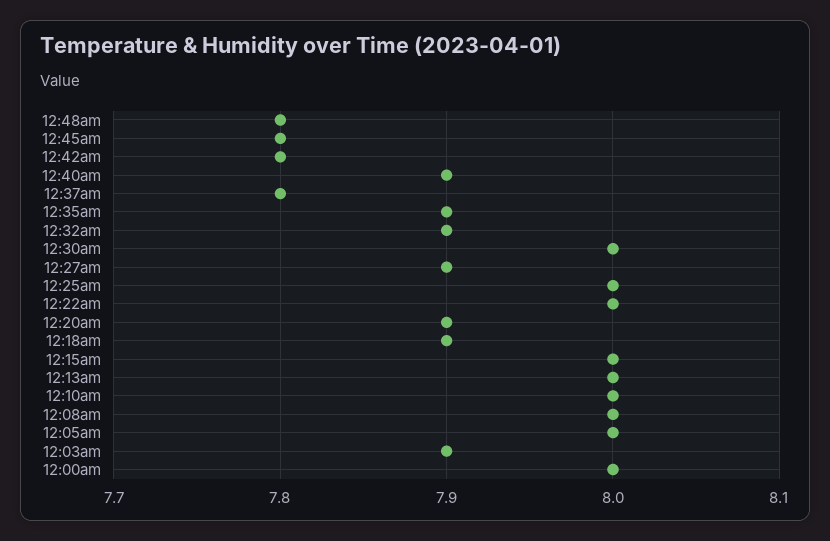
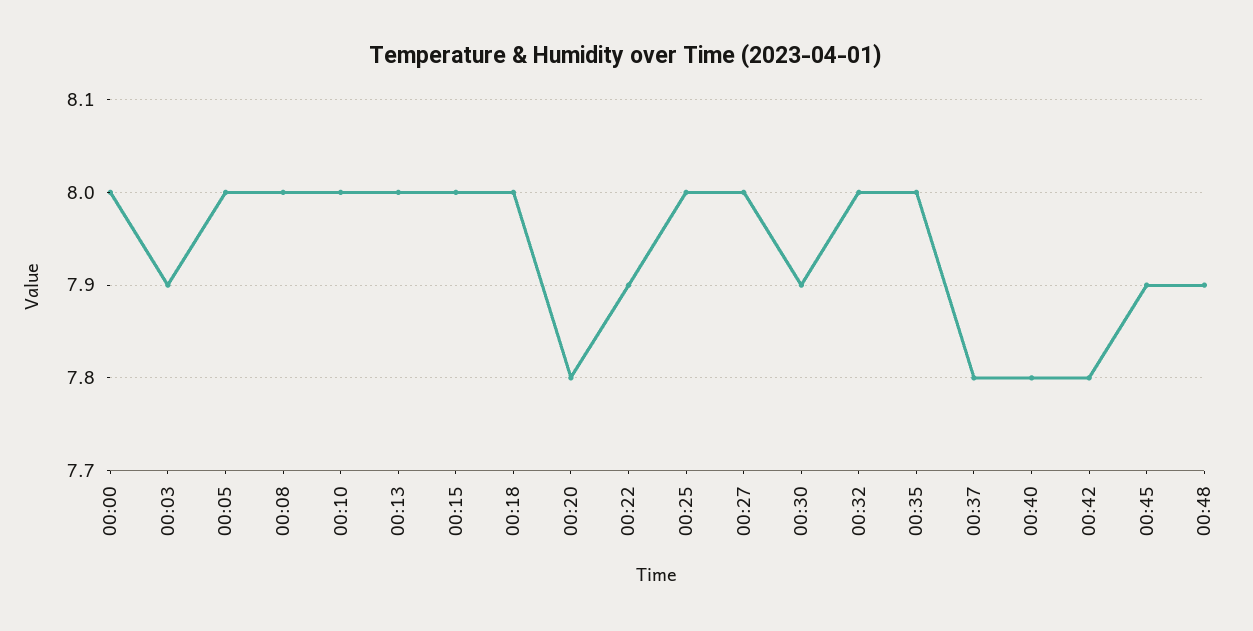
12:48am: 7.8 -> 7.9
12:45am: 7.8 -> 7.9
12:40am: 7.9 -> 7.8
12:35am: 7.9 -> 8
12:32am: 7.9 -> 8
12:30am: 8 -> 7.9
12:27am: 7.9 -> 8
12:22am: 8 -> 7.9
12:20am: 7.9 -> 7.8
12:18am: 7.9 -> 8

